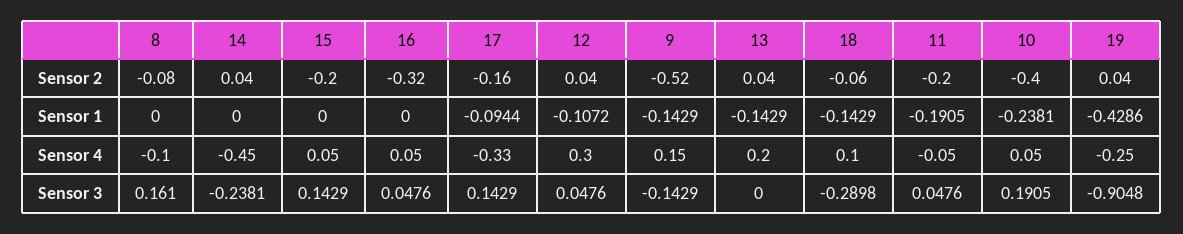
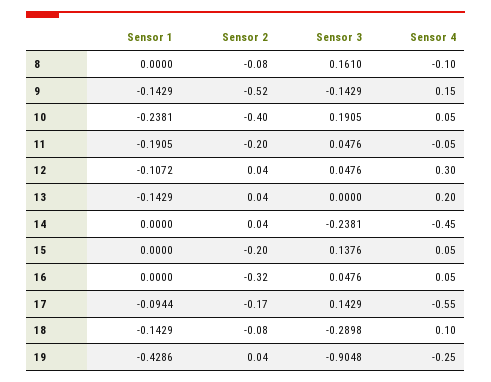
17, Sensor 2: -0.16 -> -0.17
18, Sensor 2: -0.06 -> -0.08
17, Sensor 4: -0.33 -> -0.55
15, Sensor 3: 0.1429 -> 0.1376

